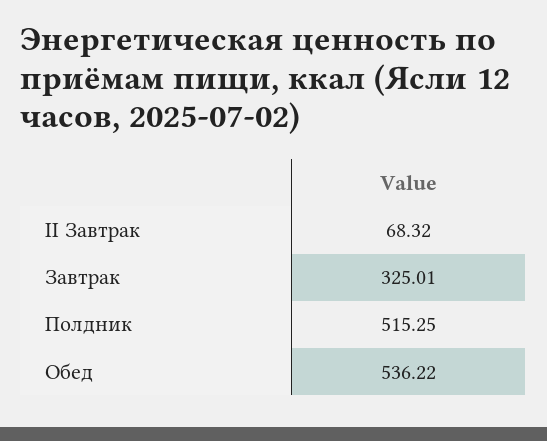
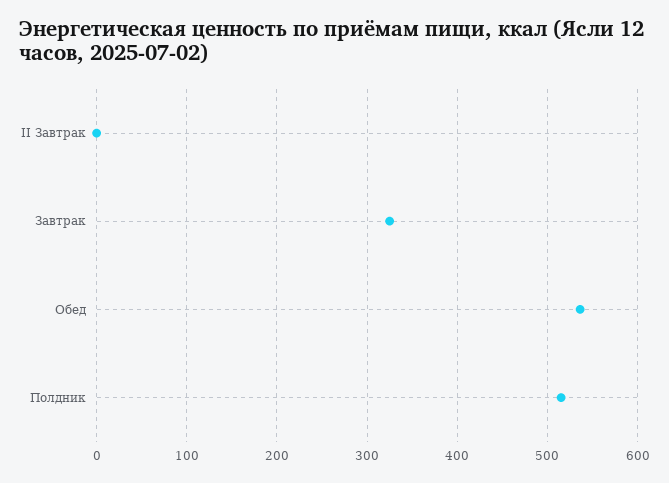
II Завтрак: 68.32 -> 0

